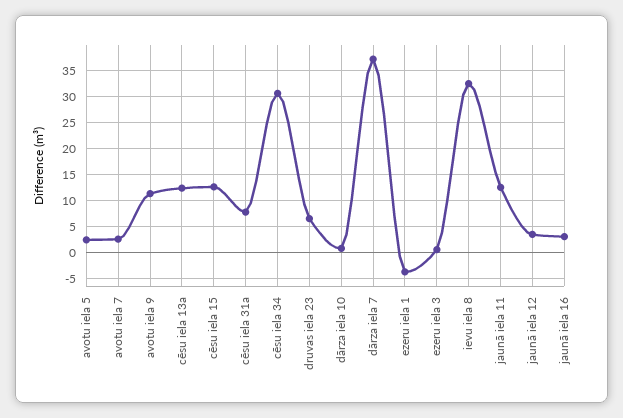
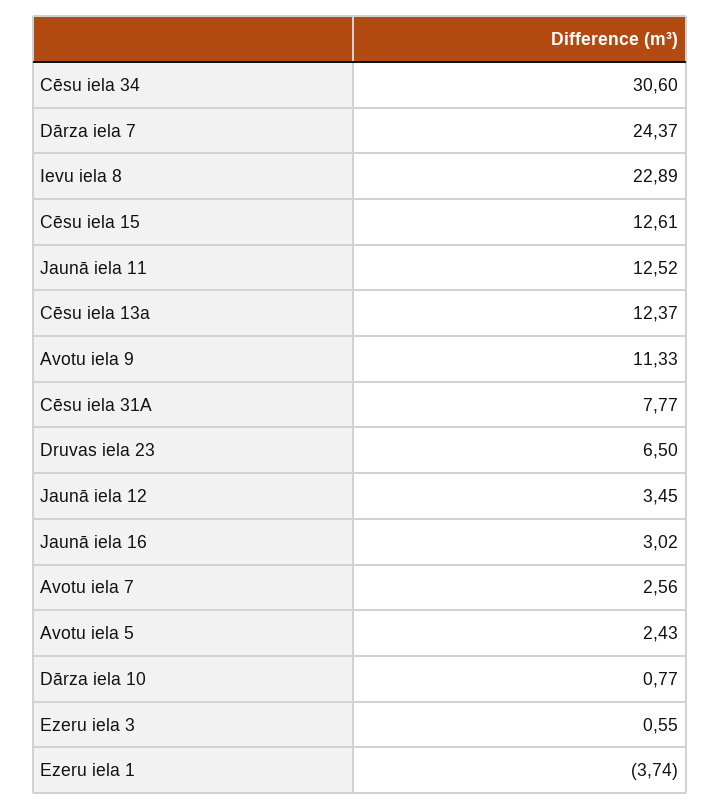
dārza iela 7: 37.5 -> 24.37
ievu iela 8: 32.5 -> 22.89

